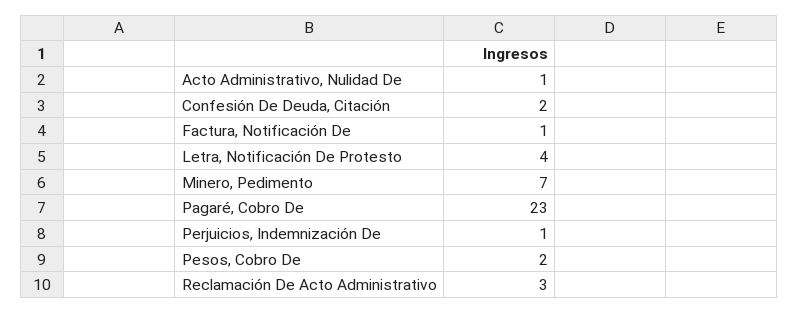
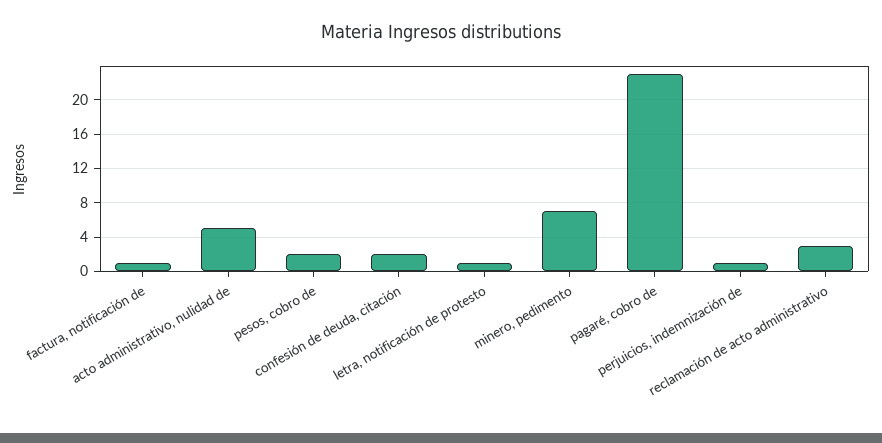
Acto Administrativo, Nulidad De: 1 -> 5
Letra, Notificación De Protesto: 4 -> 1

